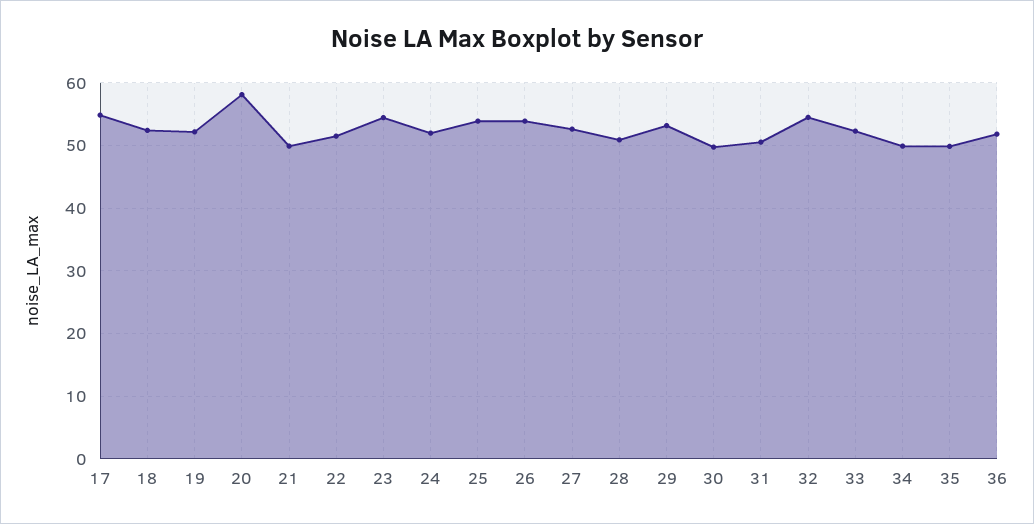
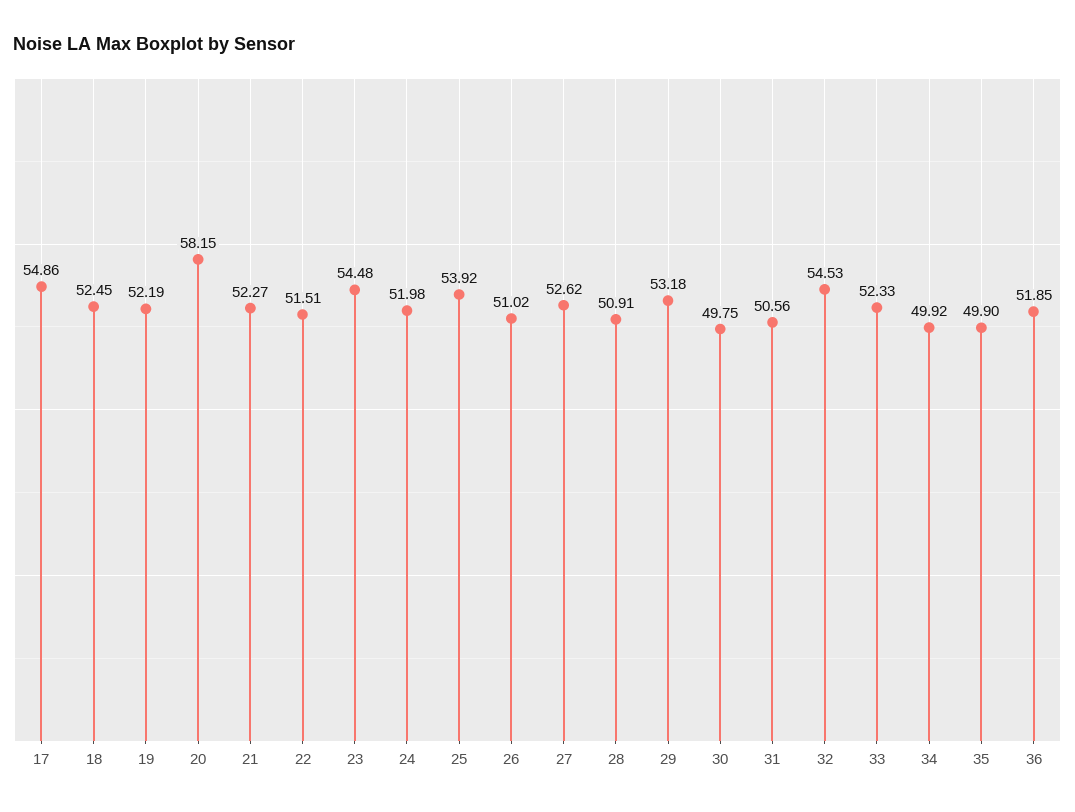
21: 50 -> 52.27
26: 54 -> 51.02

